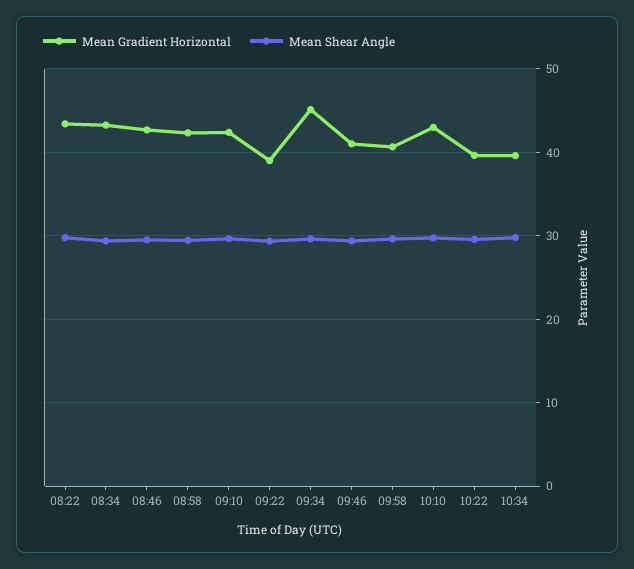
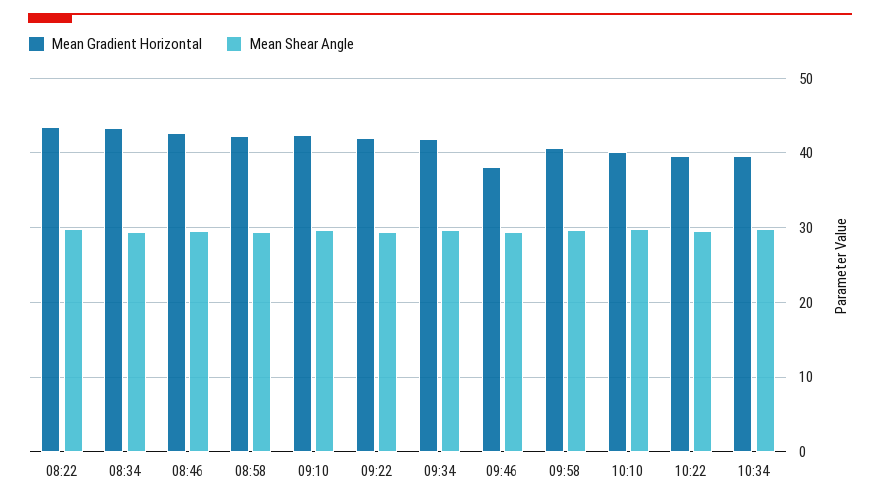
Mean Gradient Horizontal, 09:22: 39 -> 42
Mean Gradient Horizontal, 09:34: 45 -> 42
Mean Gradient Horizontal, 09:46: 41 -> 38
Mean Gradient Horizontal, 10:10: 43 -> 40

